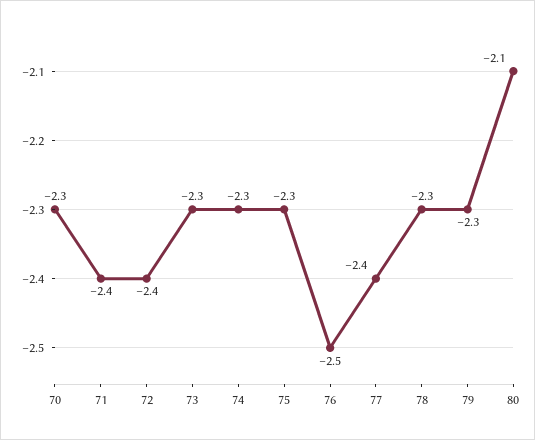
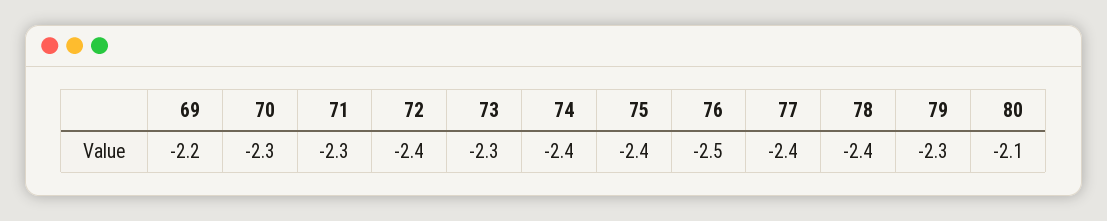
71: -2.4 -> -2.3
74: -2.3 -> -2.4
75: -2.3 -> -2.4
78: -2.3 -> -2.4
69: none -> -2.2

